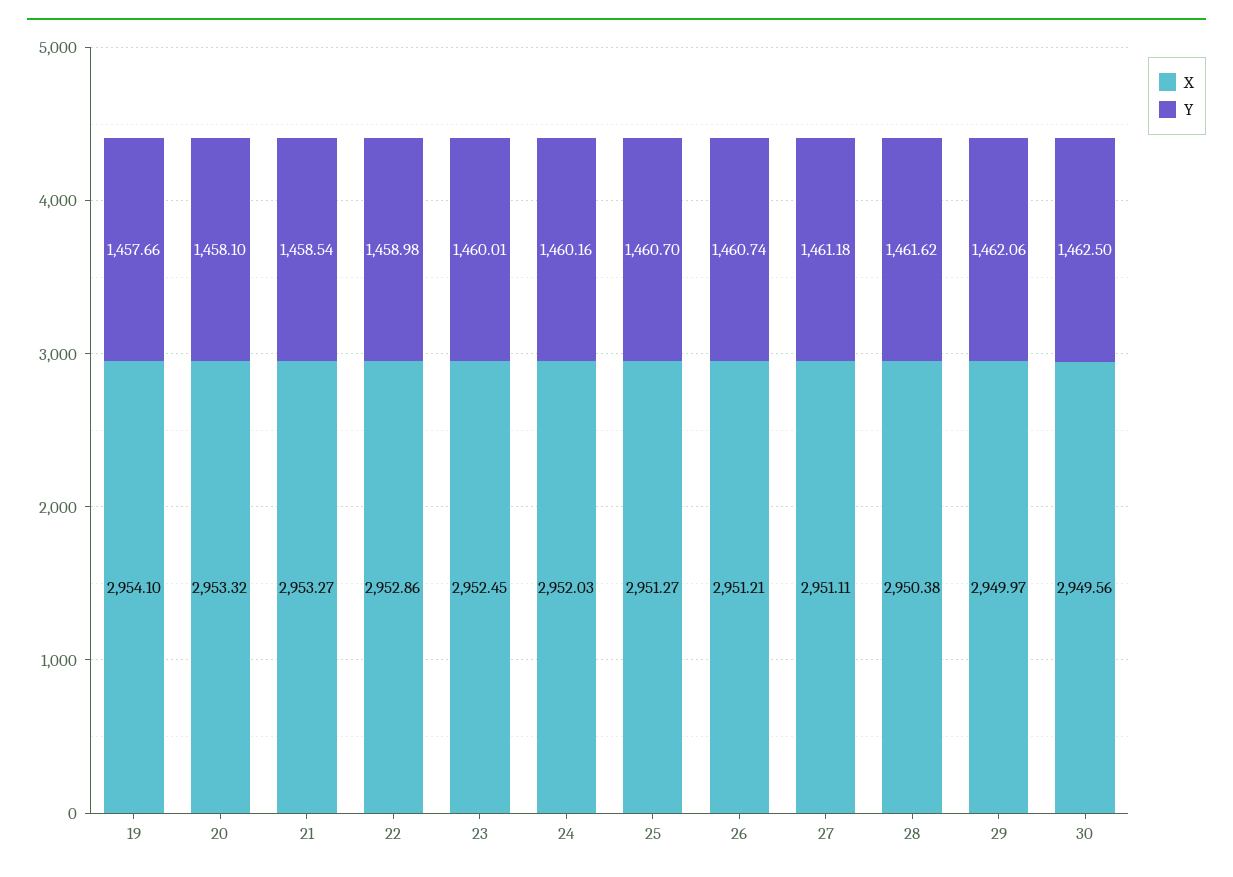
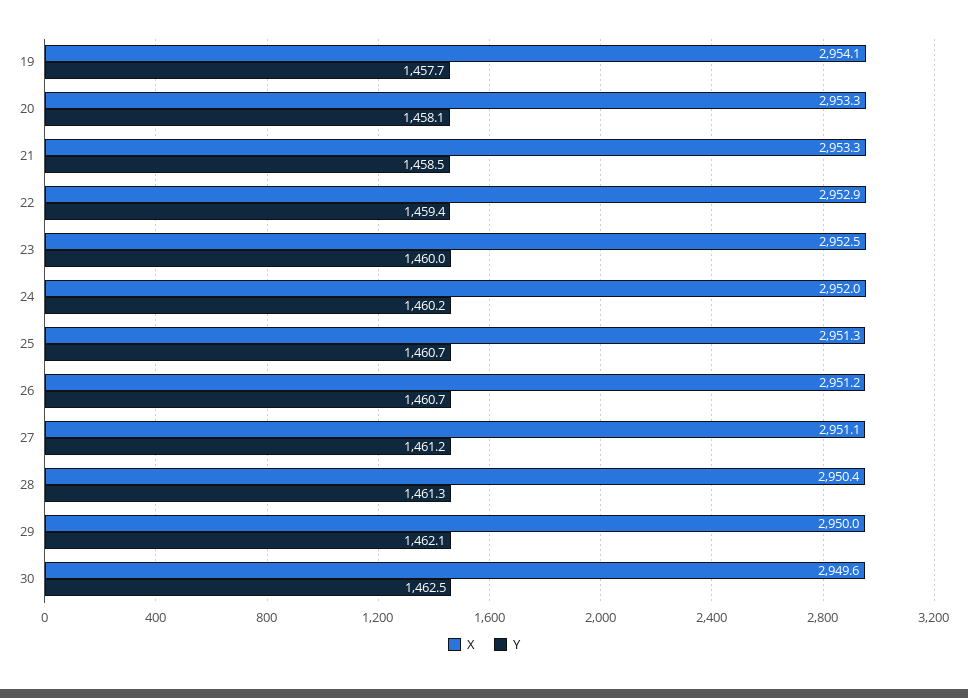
Y, 22: 1458.98 -> 1459.4
Y, 28: 1461.62 -> 1461.3

